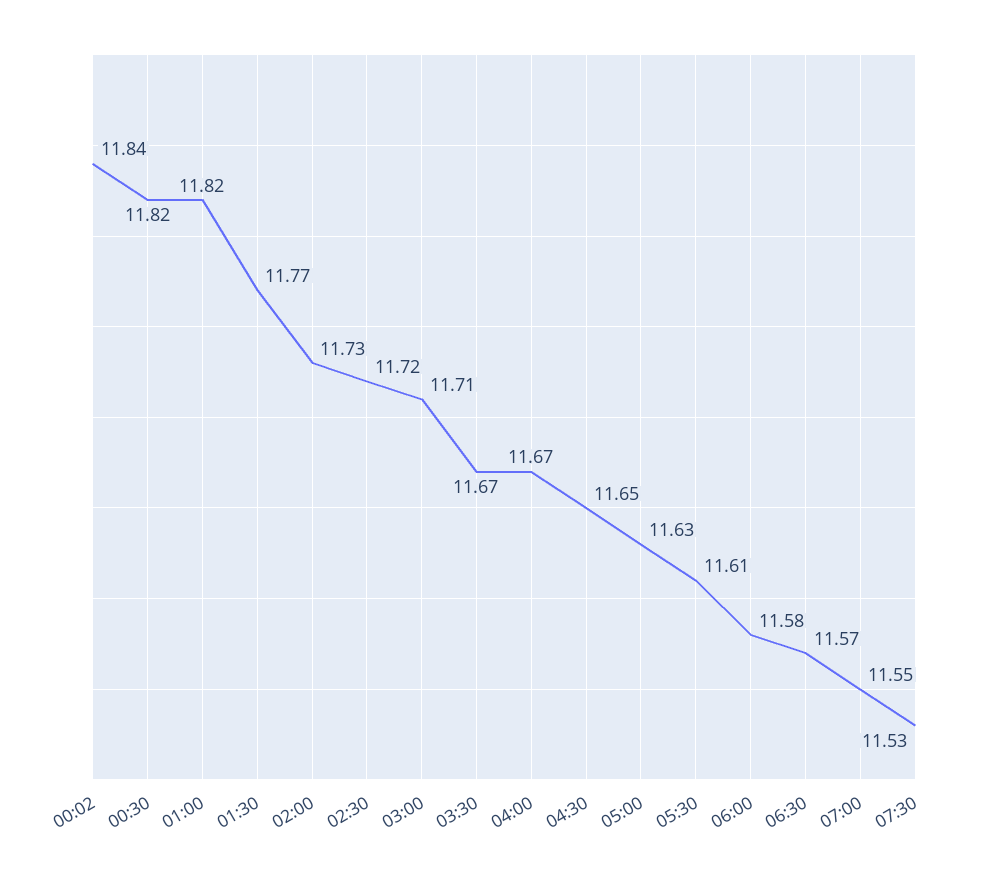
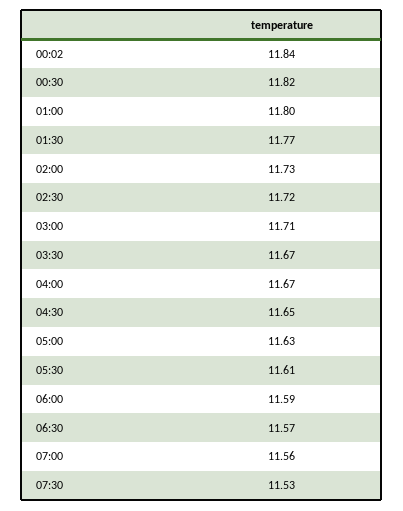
01:00: 11.82 -> 11.8
06:00: 11.58 -> 11.59
07:00: 11.55 -> 11.56

